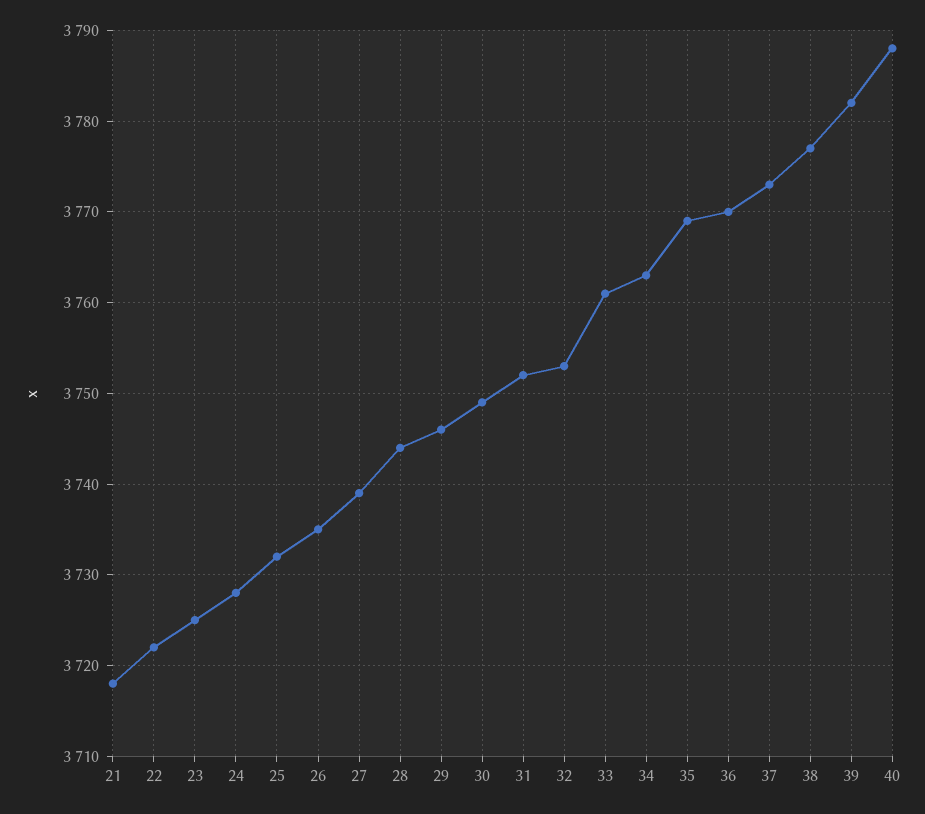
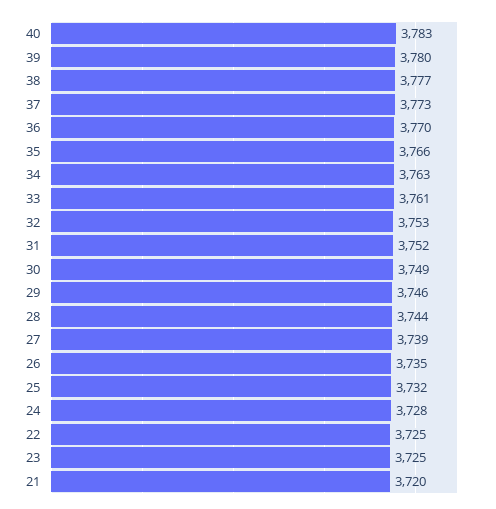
21: 3718 -> 3720
22: 3722 -> 3725
35: 3769 -> 3766
39: 3782 -> 3780
40: 3788 -> 3783

